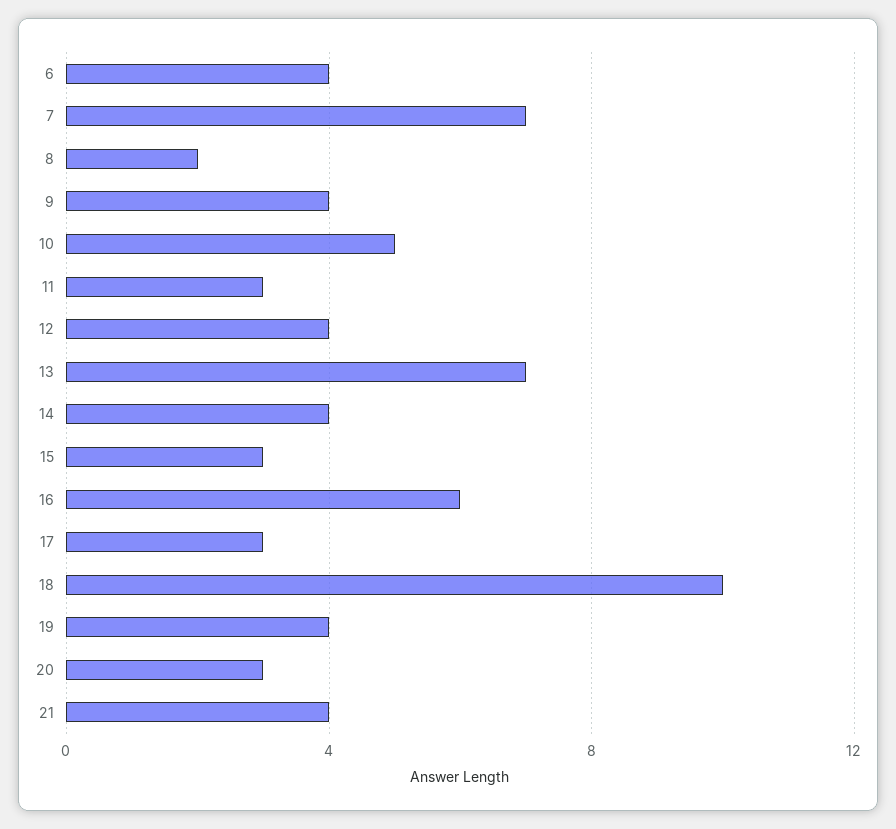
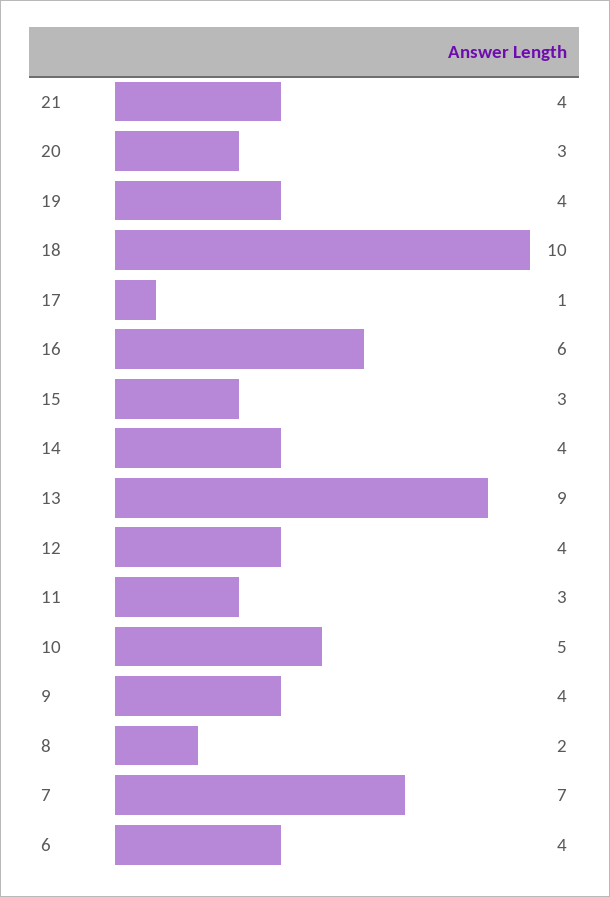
13: 7 -> 9
17: 3 -> 1

